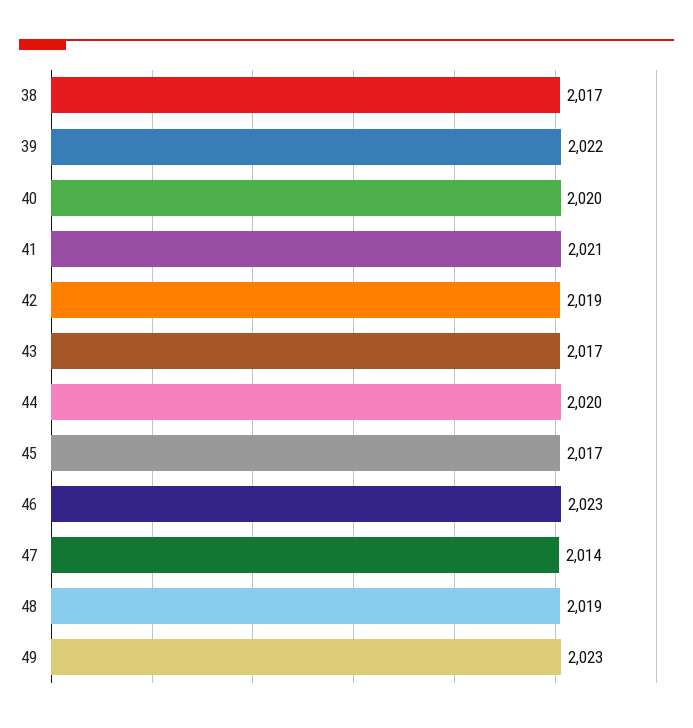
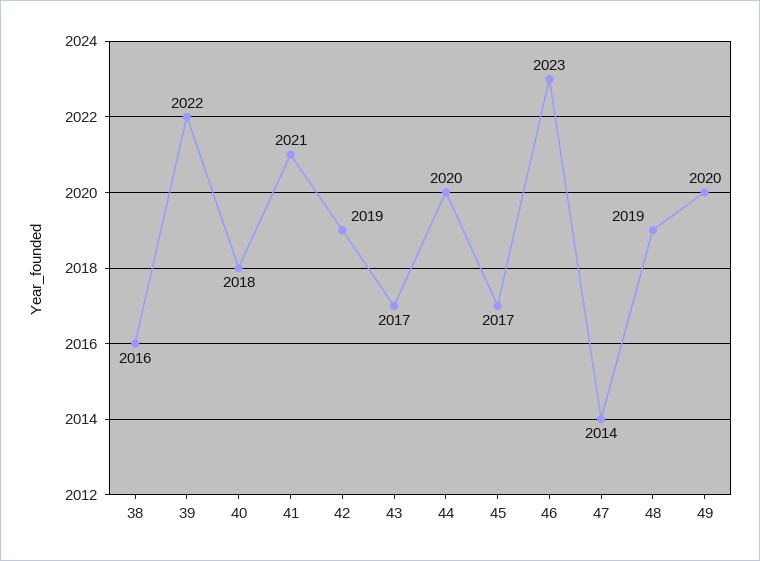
38: 2017 -> 2016
40: 2020 -> 2018
49: 2023 -> 2020

